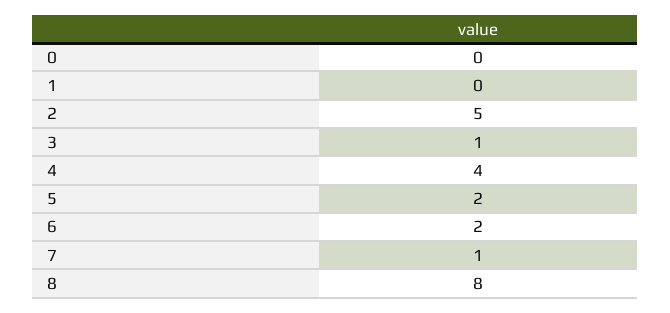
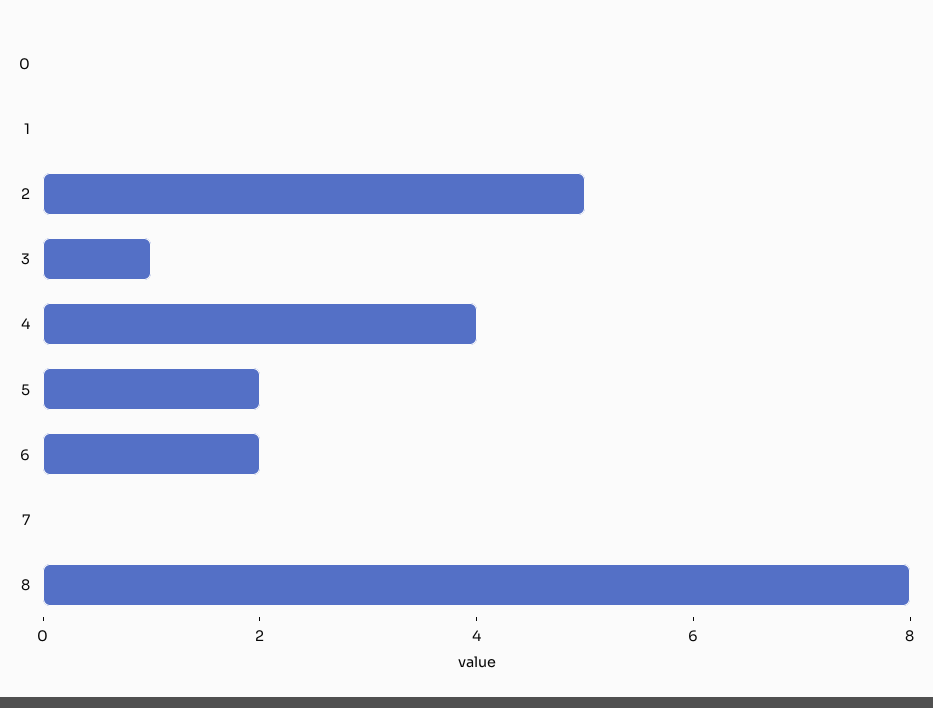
7: 1 -> 0

